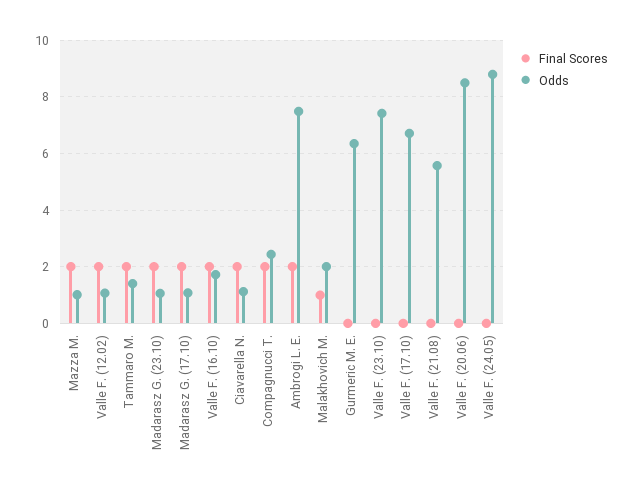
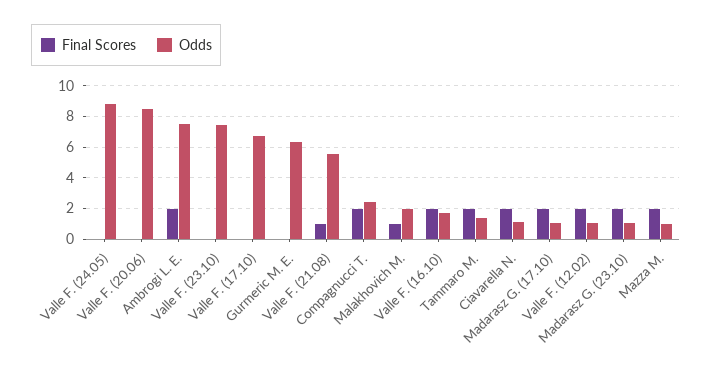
Final Scores, Valle F. (21.08): 0 -> 1

